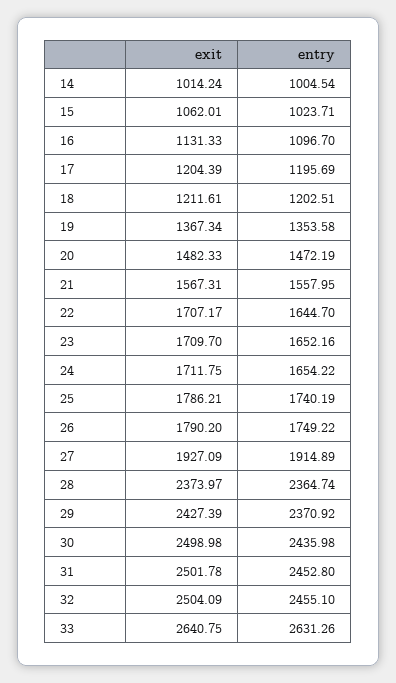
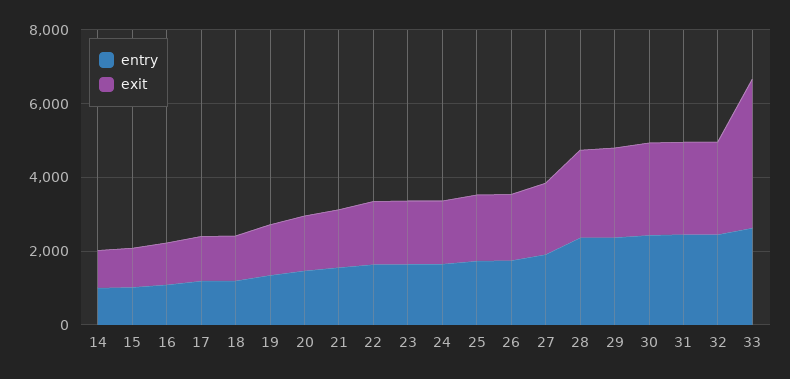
exit, 33: 2640.75 -> 4000

